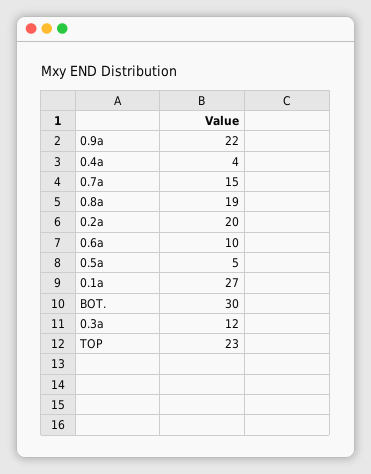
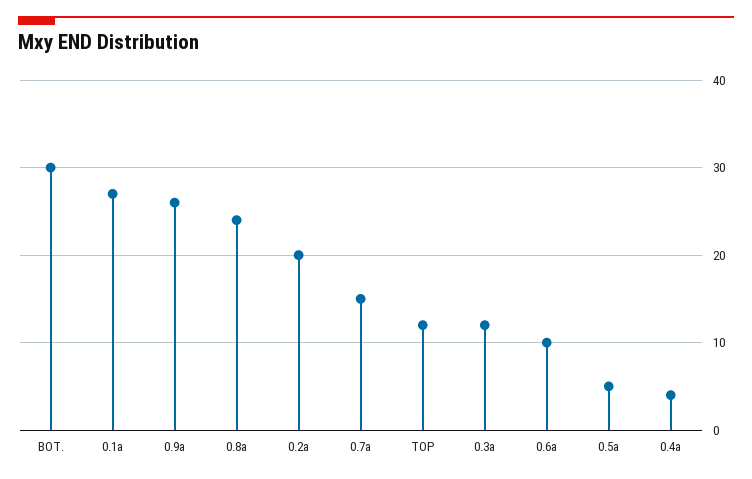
0.9a: 22 -> 26
0.8a: 19 -> 24
TOP: 23 -> 12

